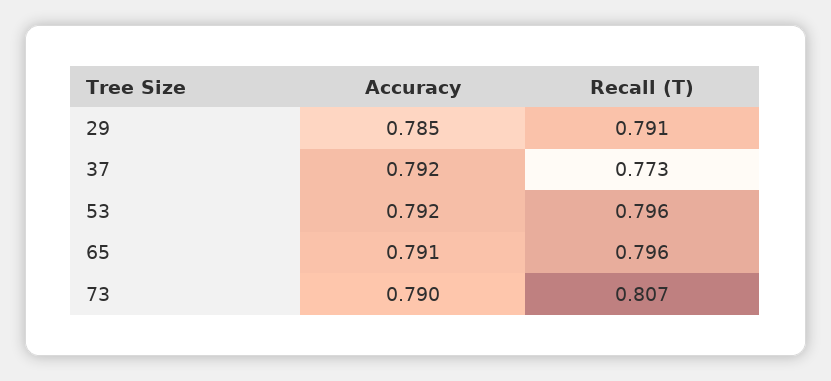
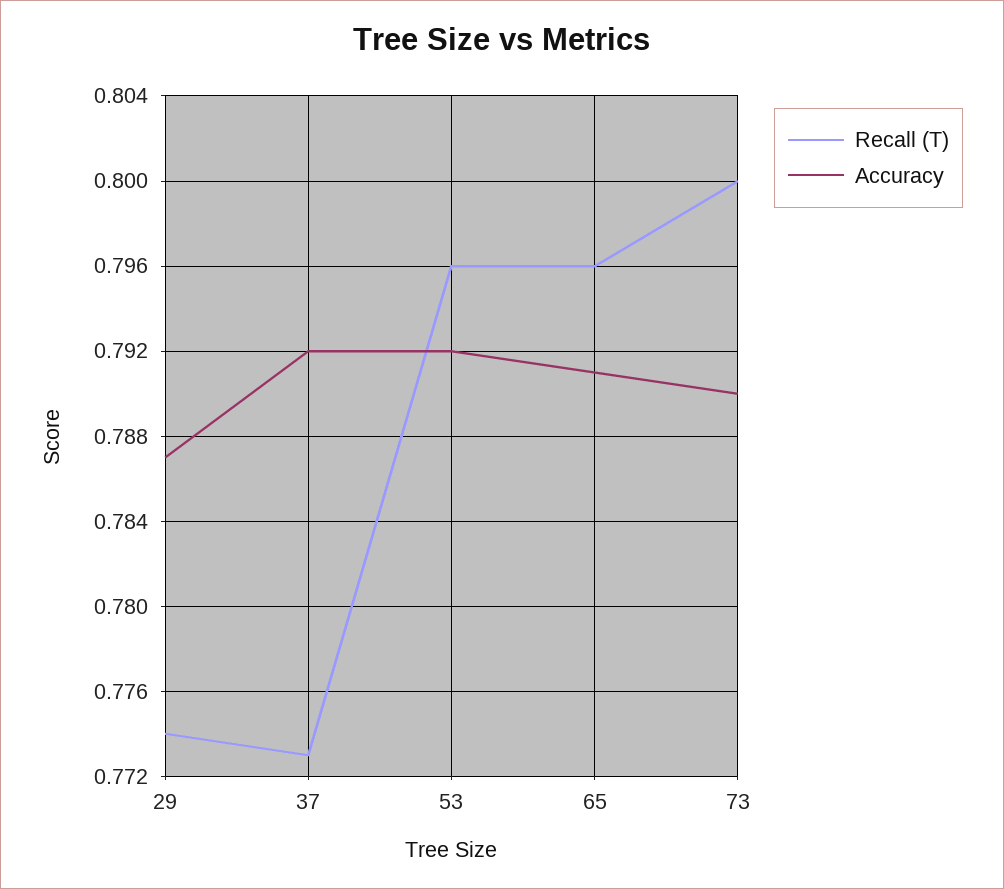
Accuracy, 29: 0.785 -> 0.787
Recall (T), 29: 0.791 -> 0.774
Recall (T), 73: 0.807 -> 0.8

